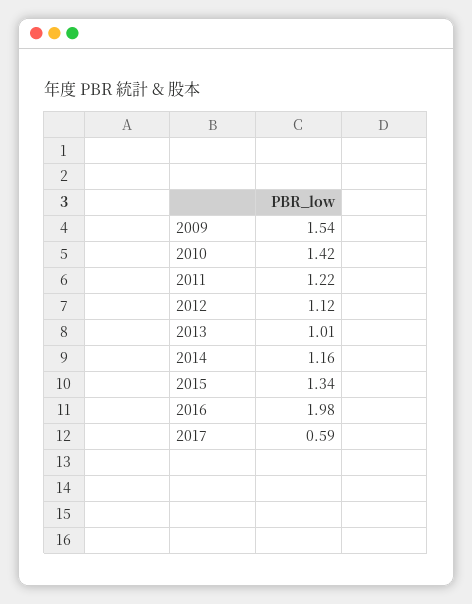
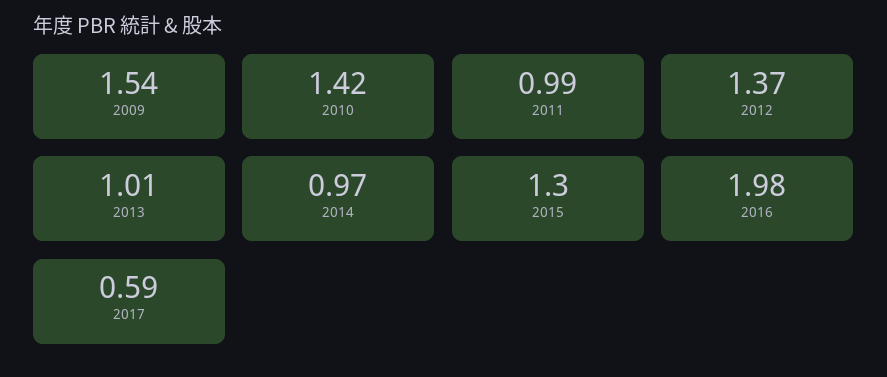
2011: 1.22 -> 0.99
2012: 1.12 -> 1.37
2014: 1.16 -> 0.97
2015: 1.34 -> 1.3

